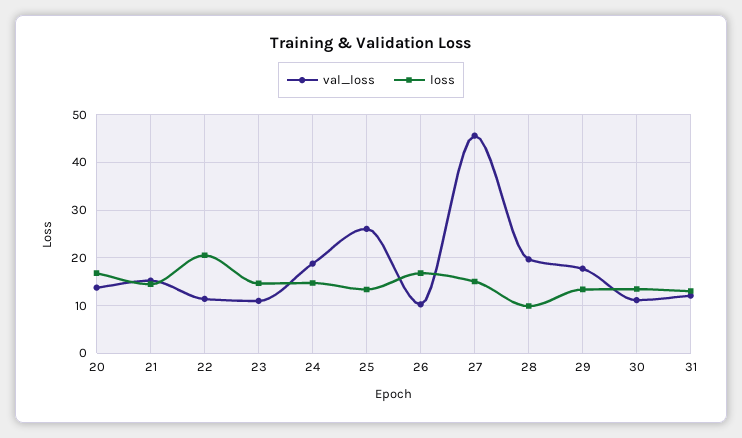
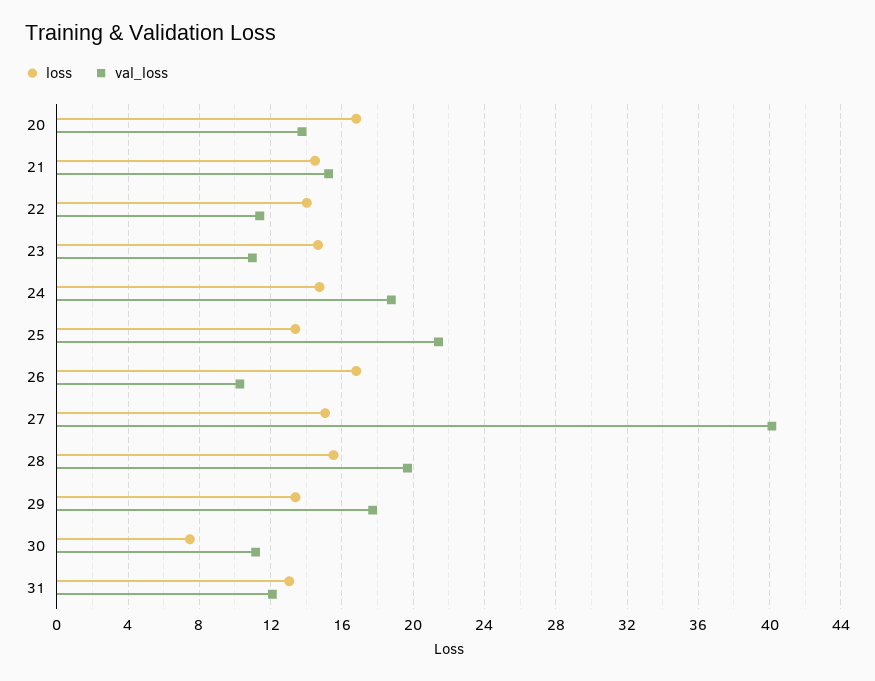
loss, 22: 20 -> 14
val_loss, 25: 26 -> 21.5
val_loss, 27: 46 -> 40
loss, 28: 10 -> 15.5
loss, 30: 14 -> 7.5

